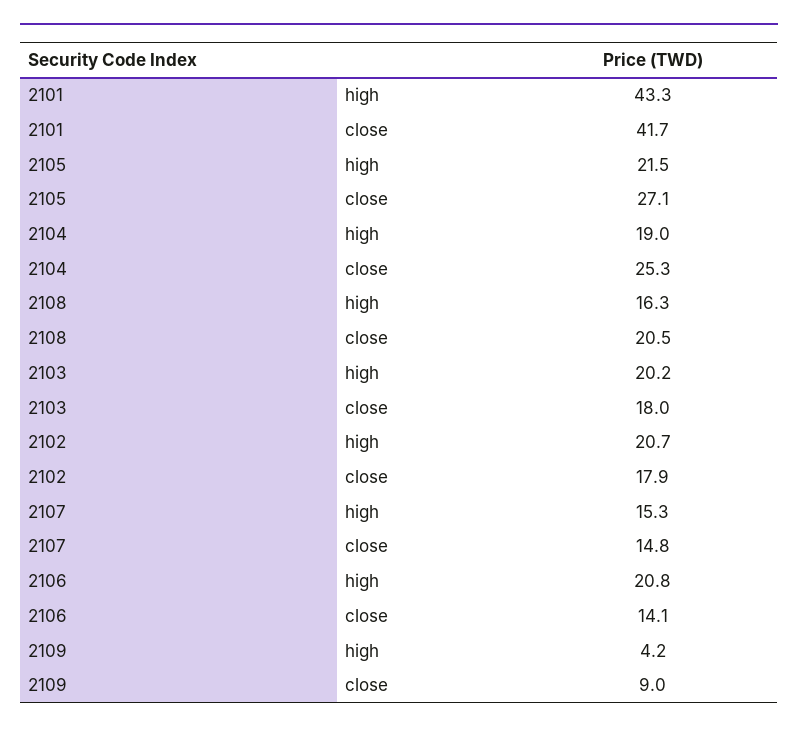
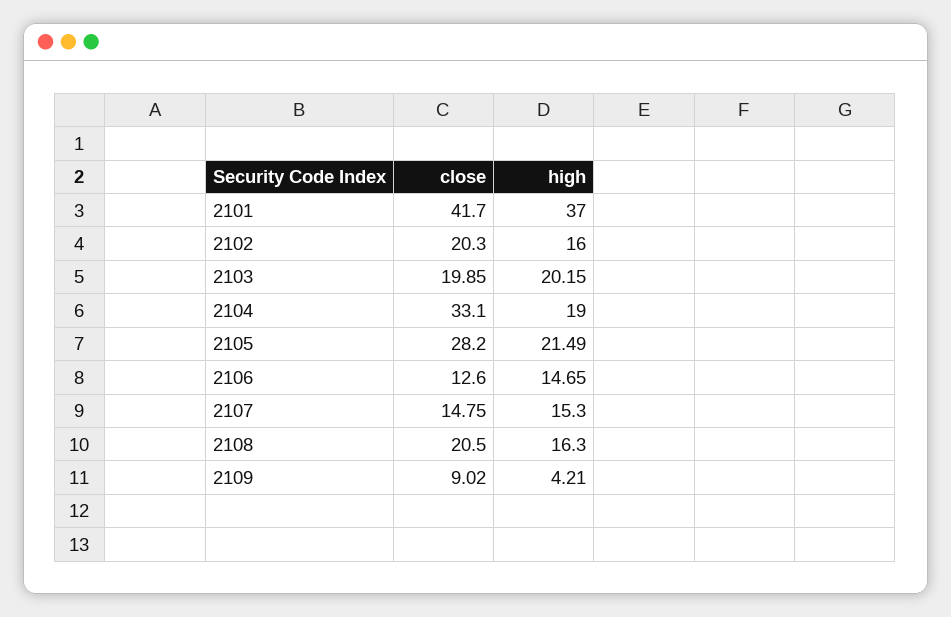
2101, high: 43.3 -> 37
2105, close: 27.1 -> 28.2
2104, close: 25.3 -> 33.1
2103, close: 18 -> 19.85
2102, high: 20.7 -> 16
2102, close: 17.9 -> 20.3
2106, high: 20.8 -> 14.65
2106, close: 14.1 -> 12.6

